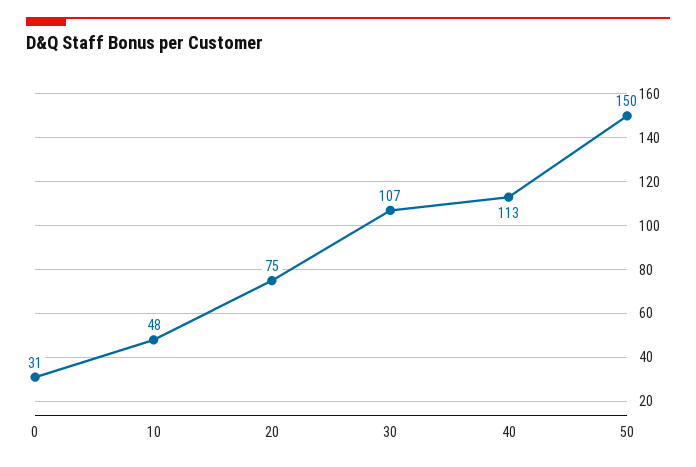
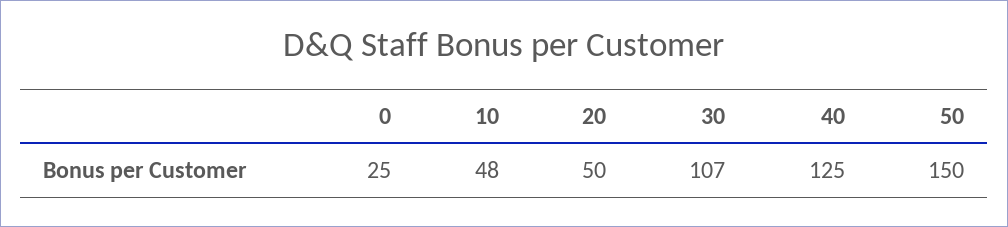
0: 31 -> 25
20: 75 -> 50
40: 113 -> 125

